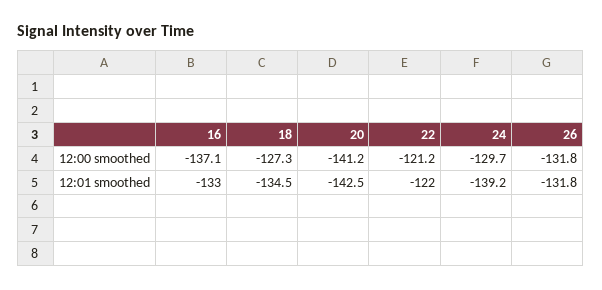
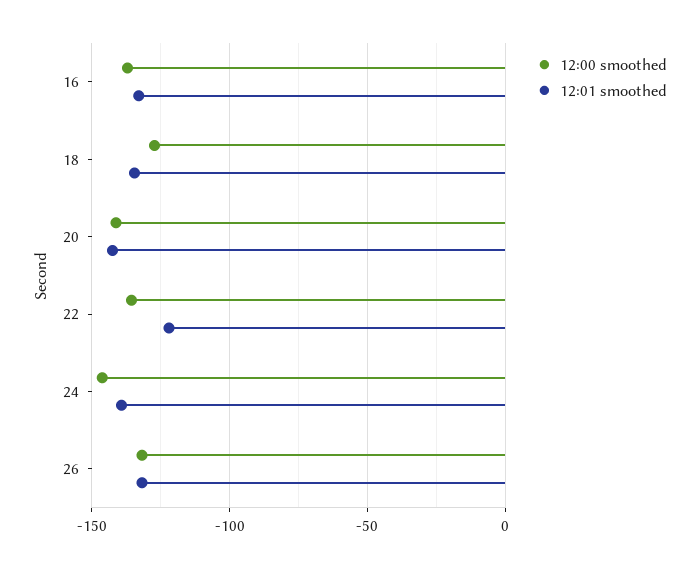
12:00 smoothed, 22: -121.2 -> -135
12:00 smoothed, 24: -129.7 -> -145

